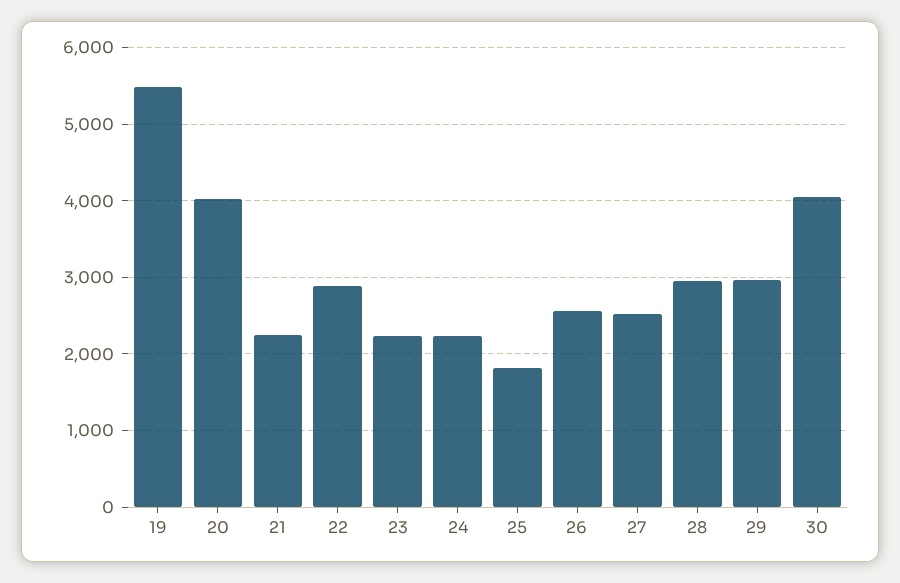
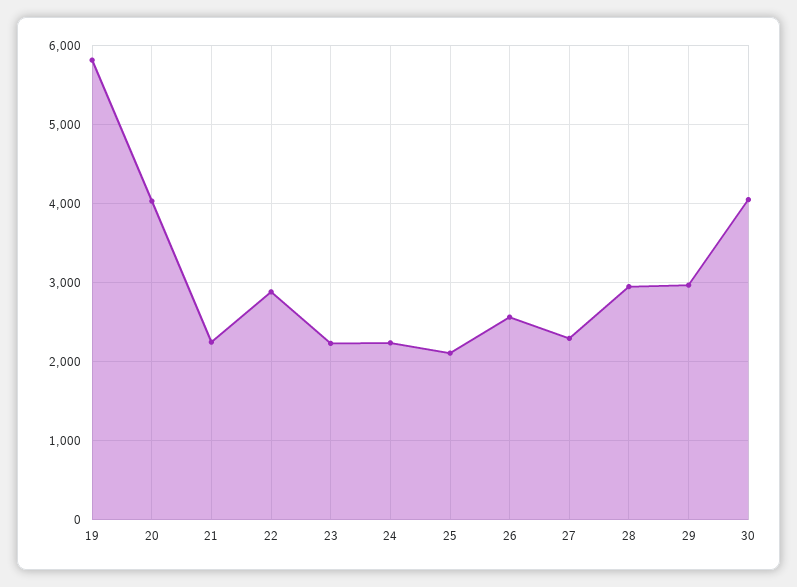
19: 5500 -> 5800
25: 1800 -> 2100
27: 2500 -> 2300

